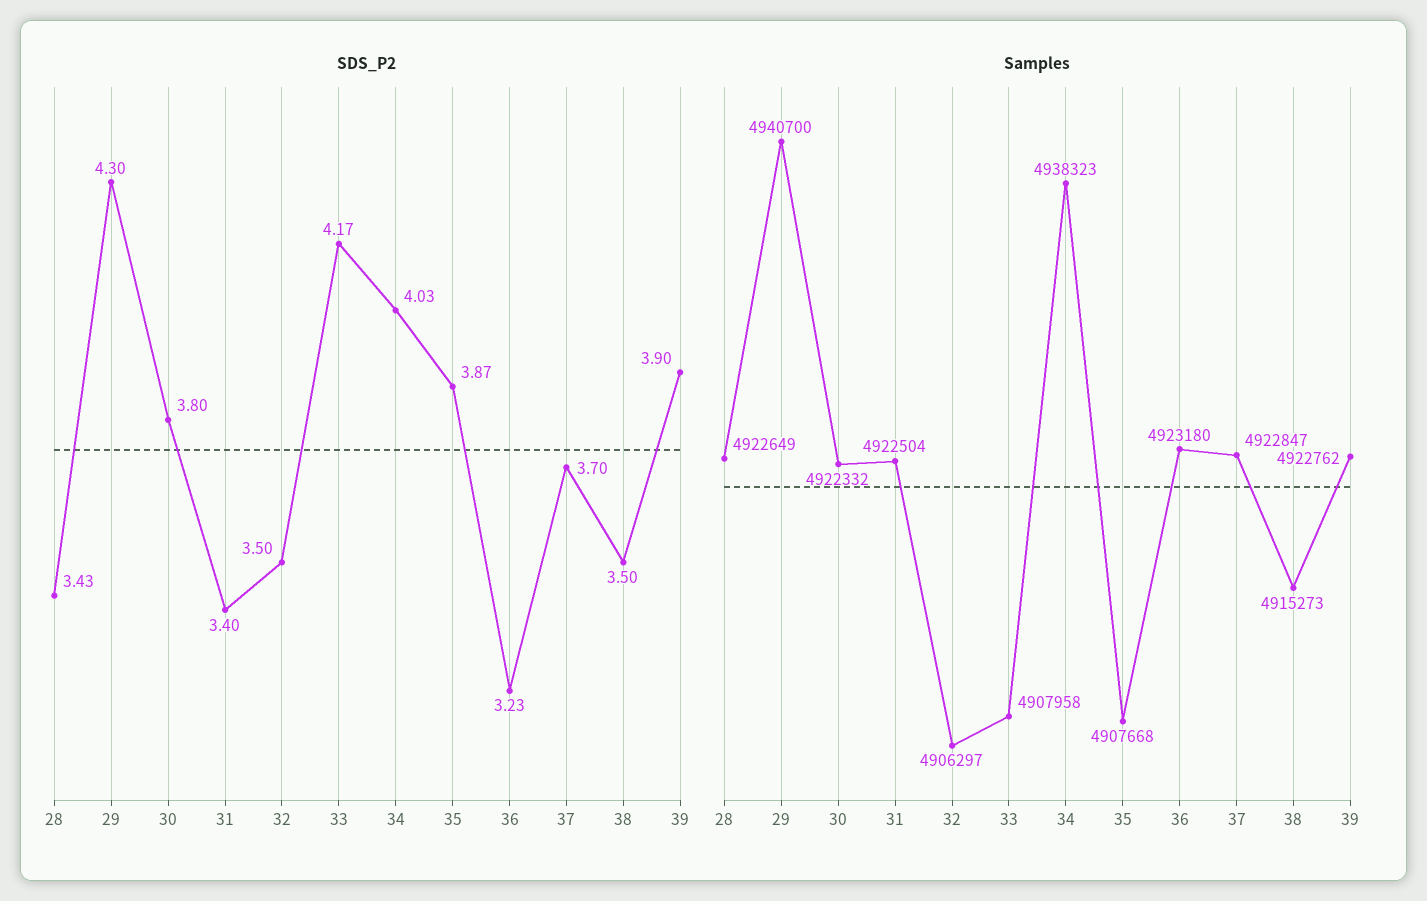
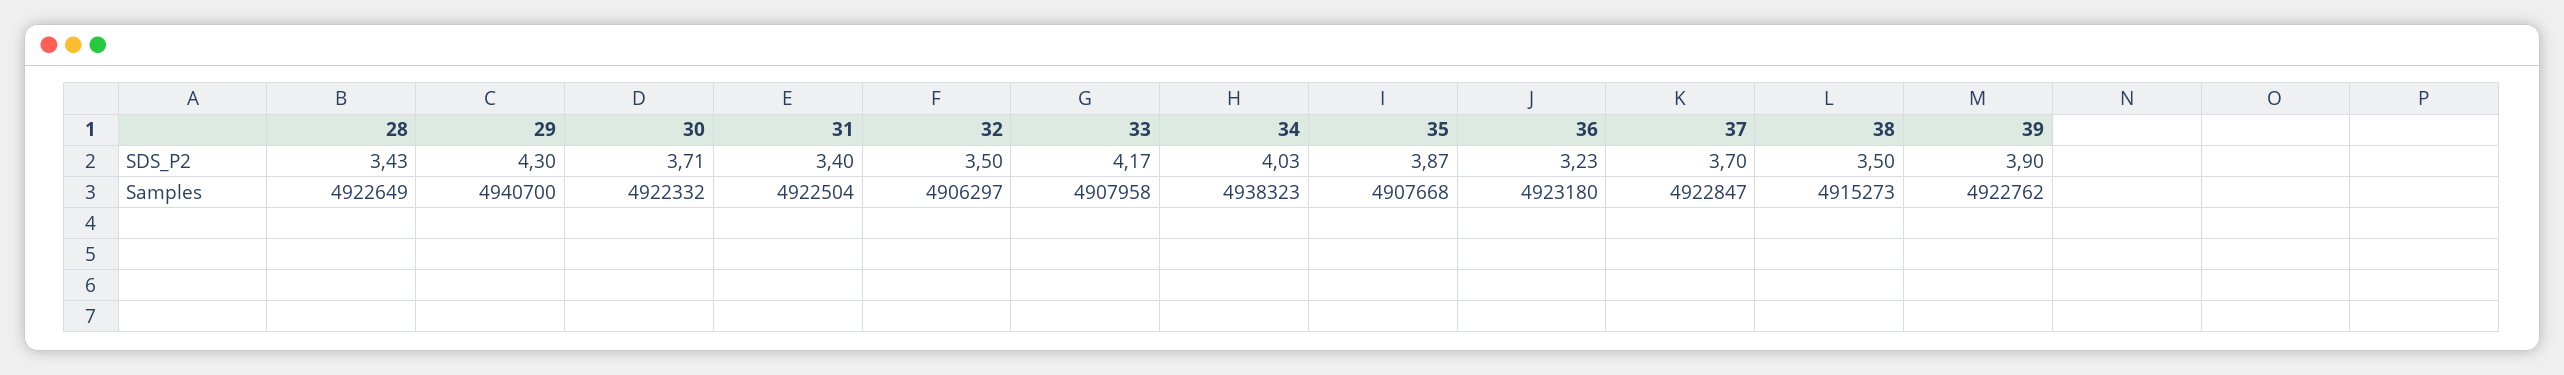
SDS_P2, 30: 3.8 -> 3.71

